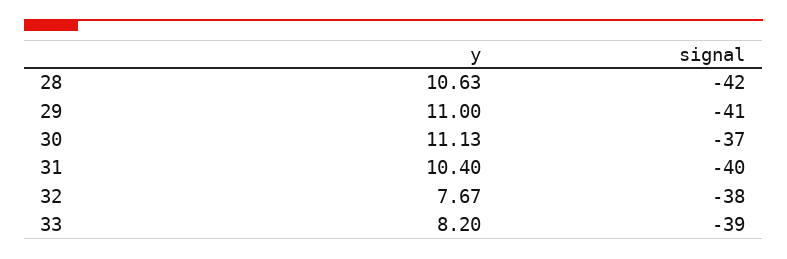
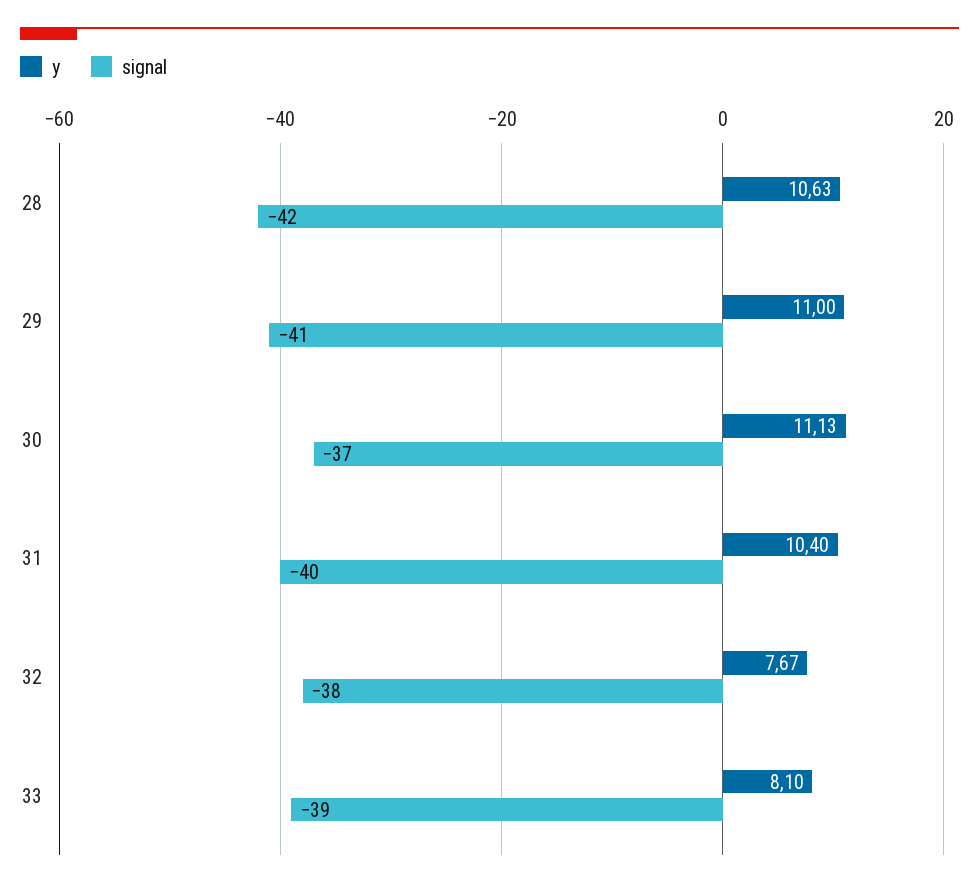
y, 33: 8.2 -> 8.1

